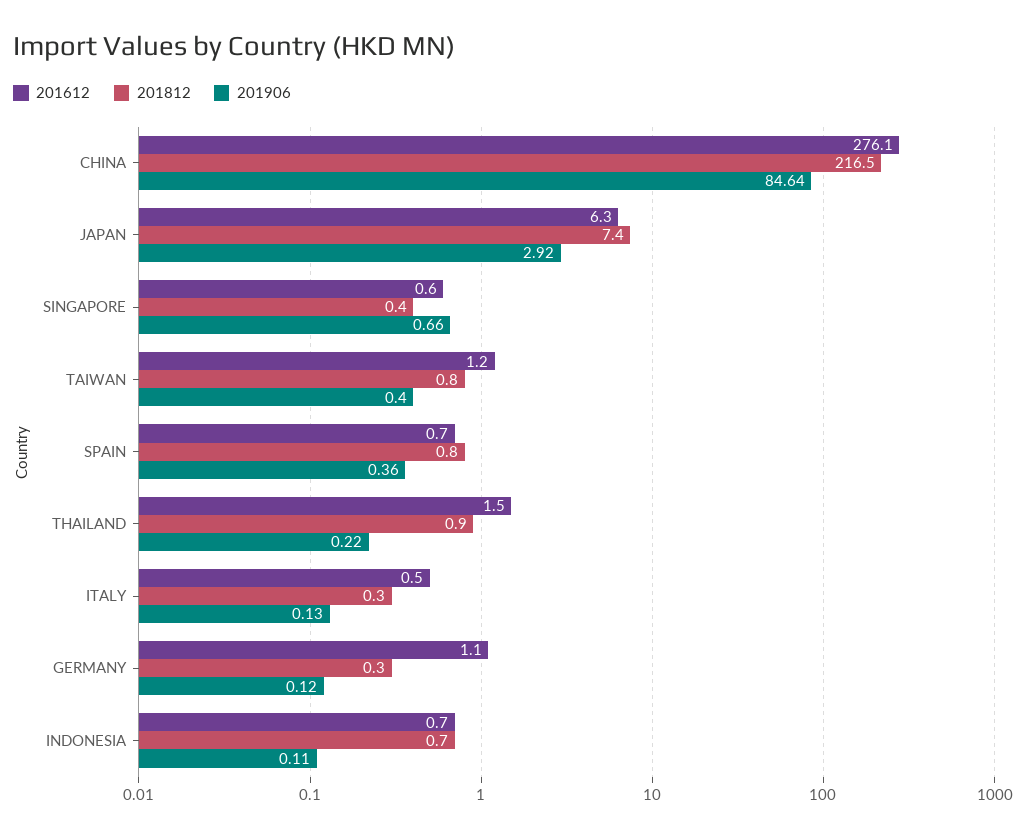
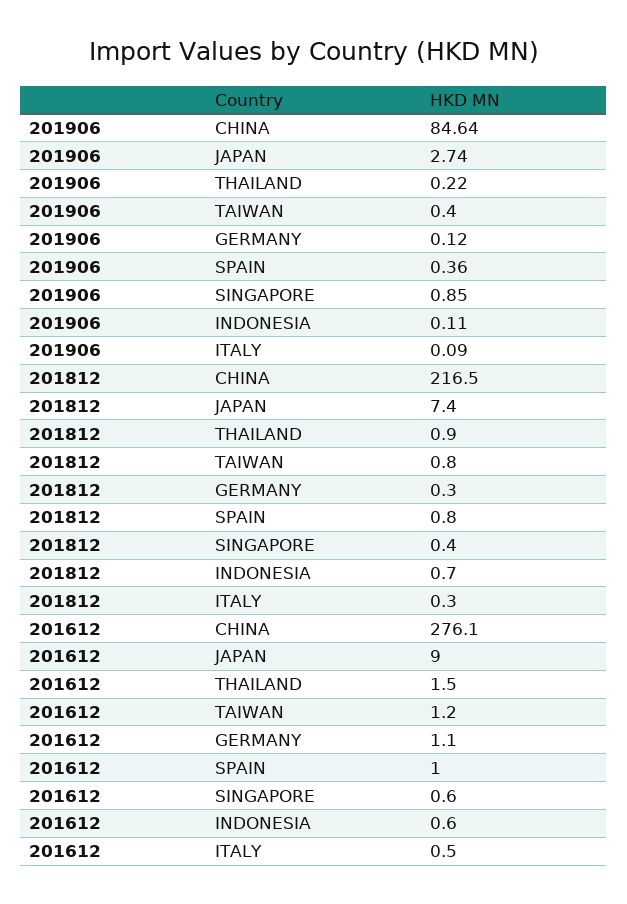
201612, JAPAN: 6.3 -> 9
201906, JAPAN: 2.92 -> 2.74
201906, SINGAPORE: 0.66 -> 0.85
201612, SPAIN: 0.7 -> 1
201906, ITALY: 0.13 -> 0.09
201612, INDONESIA: 0.7 -> 0.6

